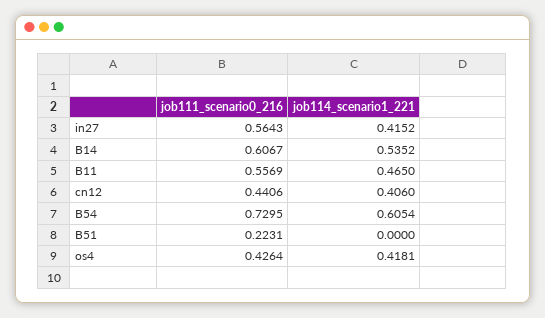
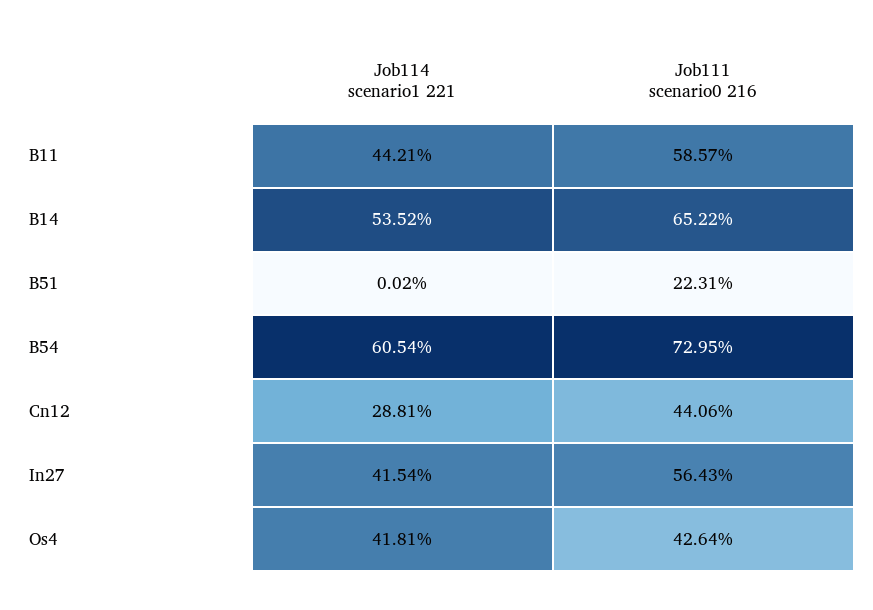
job114_scenario1_221, in27: 0.4152 -> 0.4154
job111_scenario0_216, B14: 0.6067 -> 0.6522
job111_scenario0_216, B11: 0.5569 -> 0.5857
job114_scenario1_221, B11: 0.465 -> 0.4421
job114_scenario1_221, cn12: 0.406 -> 0.2881
job114_scenario1_221, B51: 0 -> 0.0002

